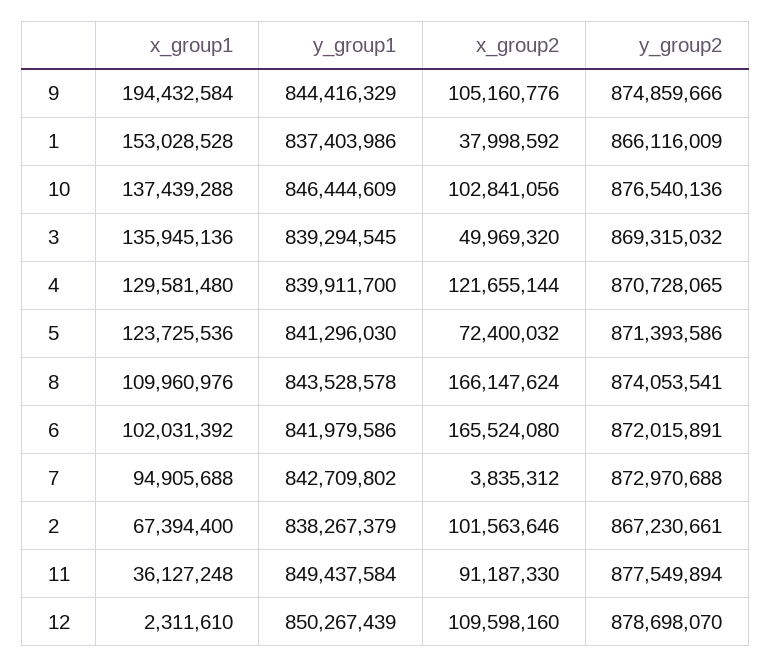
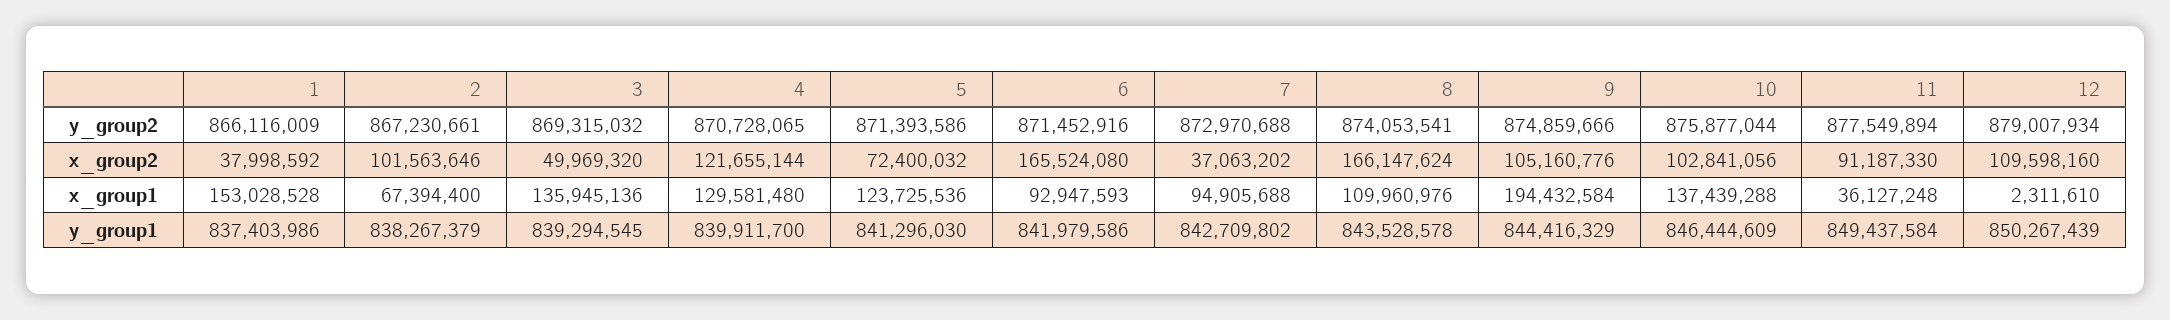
y_group2, 10: 876540136 -> 875877044
x_group1, 6: 102031392 -> 92947593
y_group2, 6: 872015891 -> 871452916
x_group2, 7: 3835312 -> 37063202
y_group2, 12: 878698070 -> 879007934

